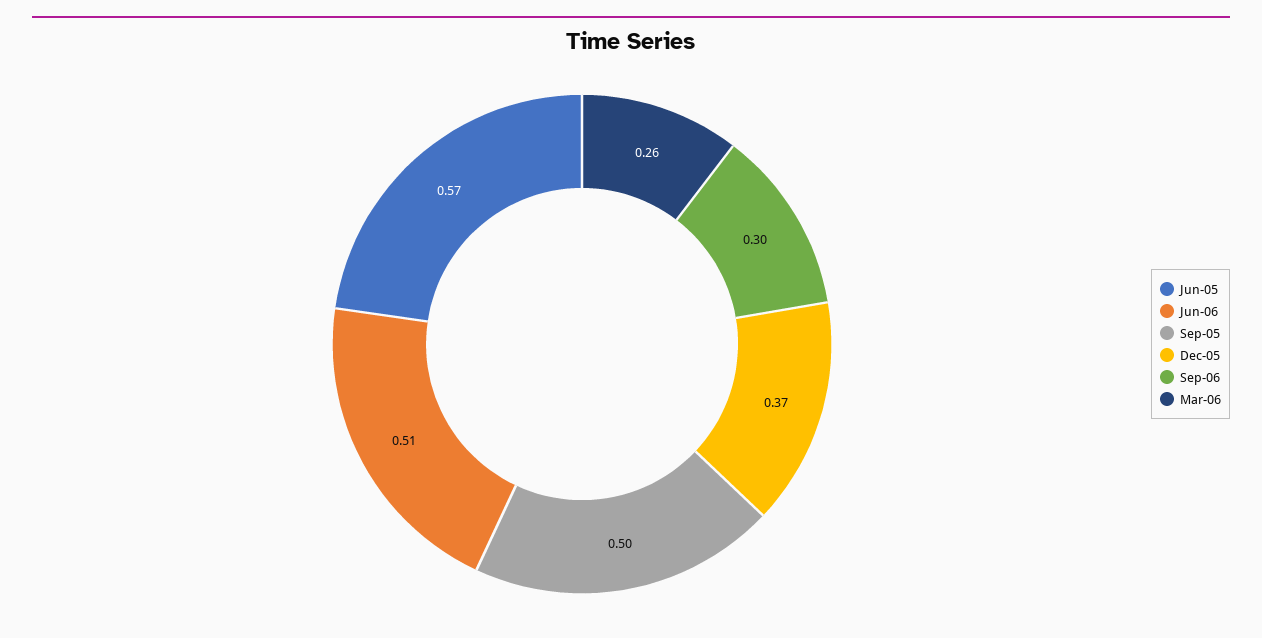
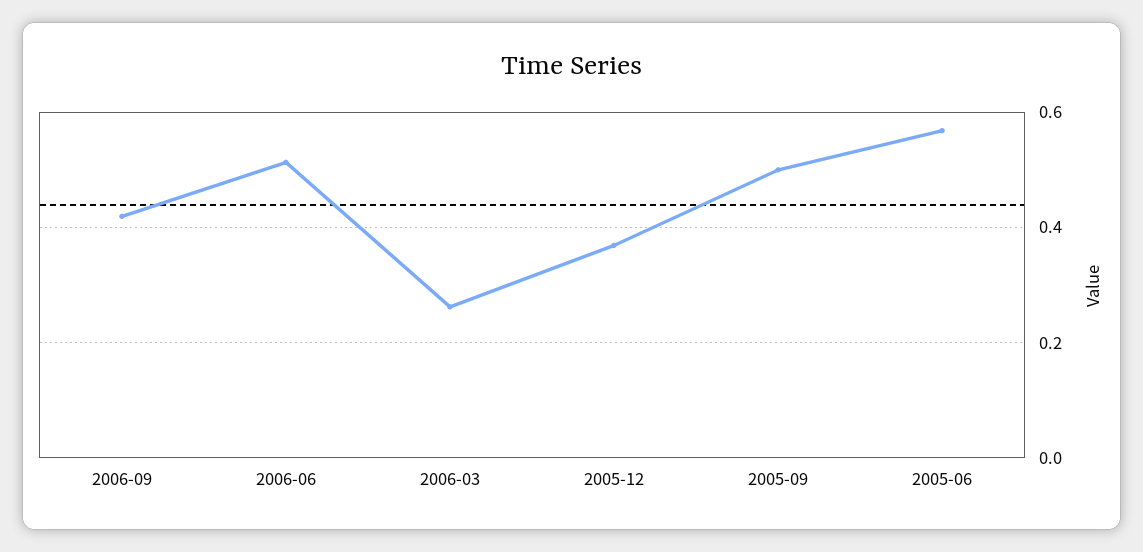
Sep-06: 0.3 -> 0.42

